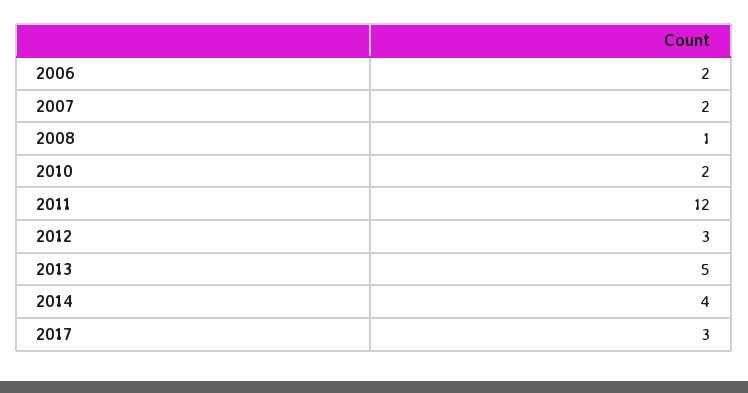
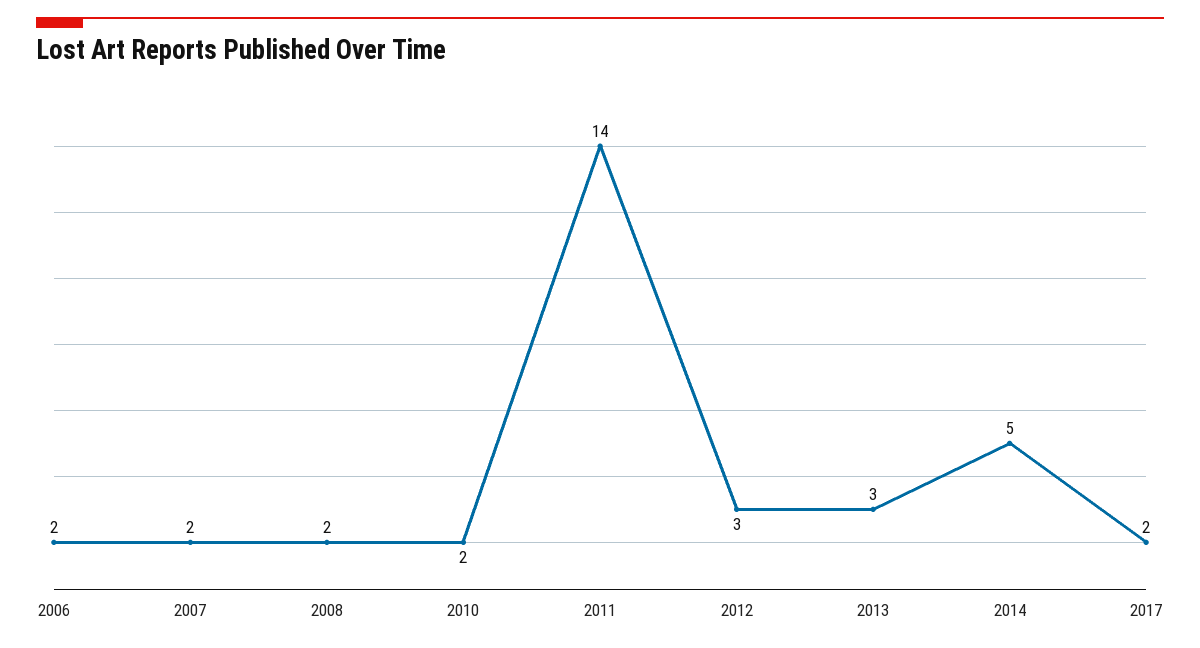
2008: 1 -> 2
2011: 12 -> 14
2013: 5 -> 3
2014: 4 -> 5
2017: 3 -> 2

